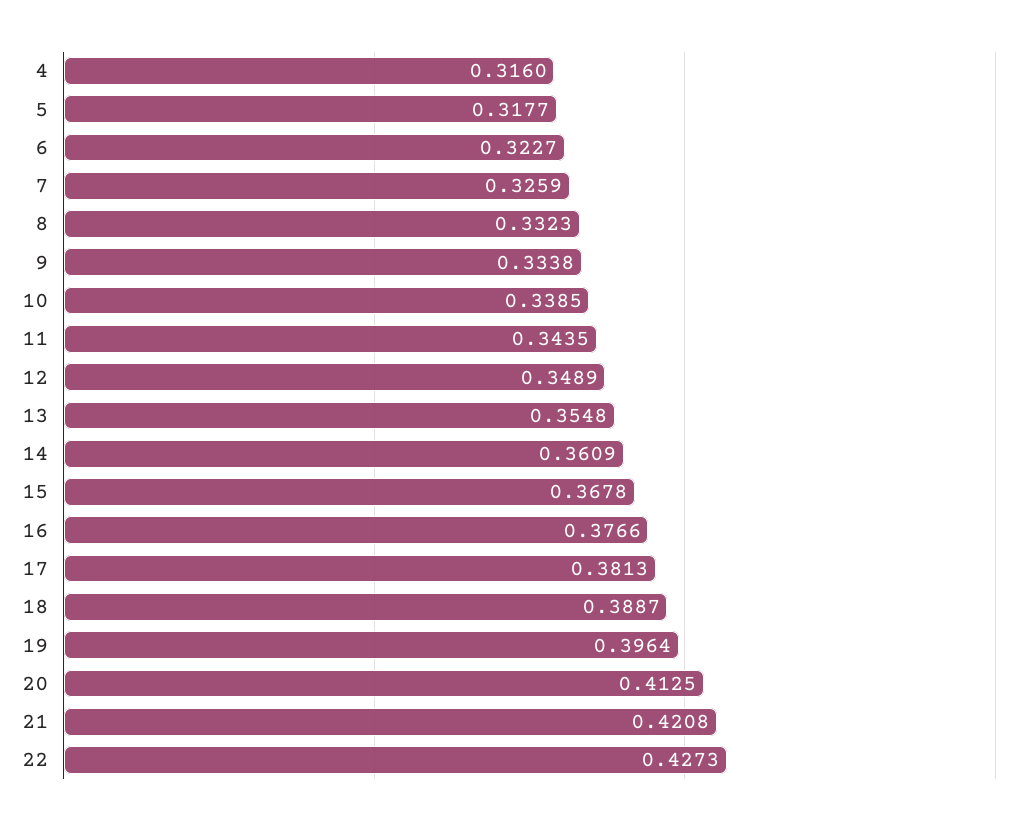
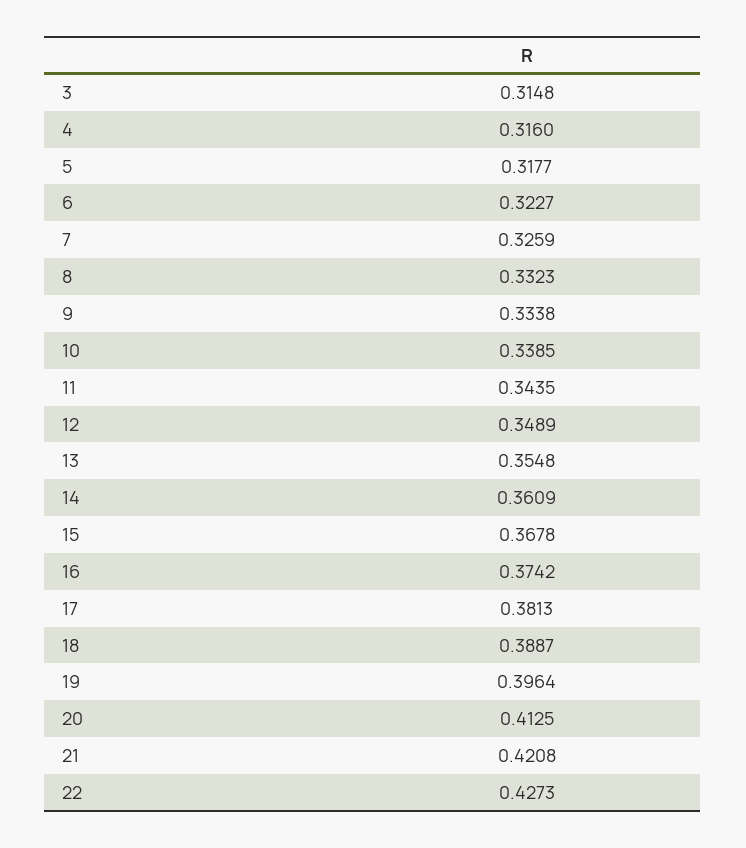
16: 0.3766 -> 0.3742
3: none -> 0.3148

